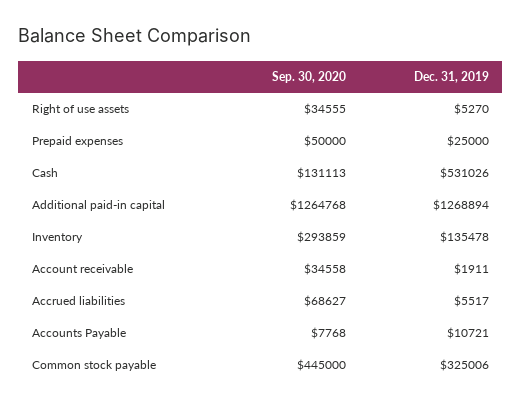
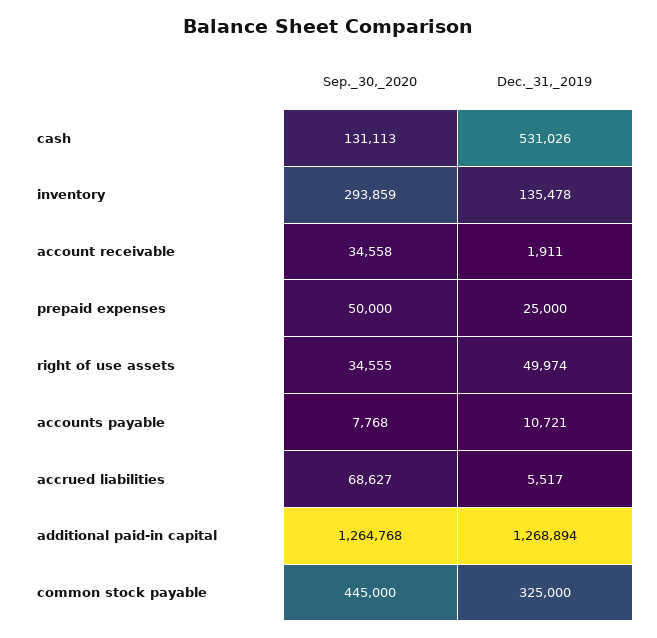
Dec. 31, 2019, Right of use assets: 5270 -> 49974
Dec. 31, 2019, Common stock payable: 325006 -> 325000

